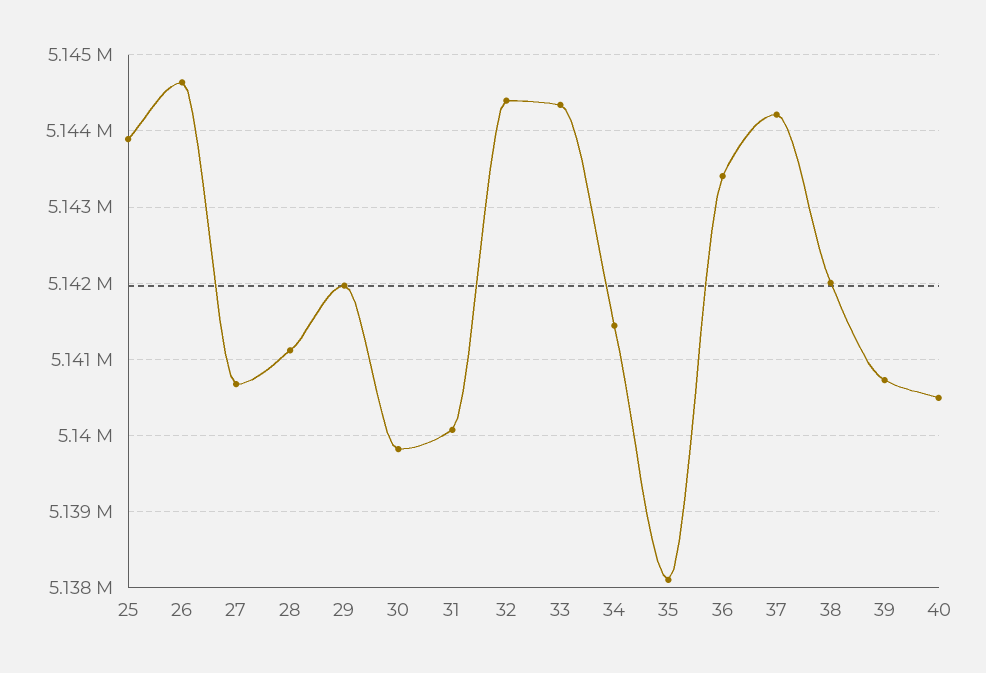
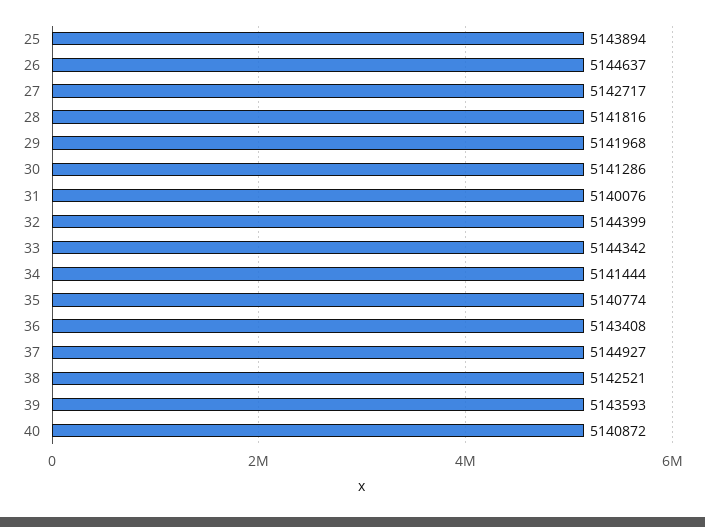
27: 5140700 -> 5142717
28: 5141100 -> 5141816
30: 5139800 -> 5141286
35: 5138100 -> 5140774
37: 5144200 -> 5144927
38: 5142000 -> 5142521
39: 5140700 -> 5143593
40: 5140500 -> 5140872

